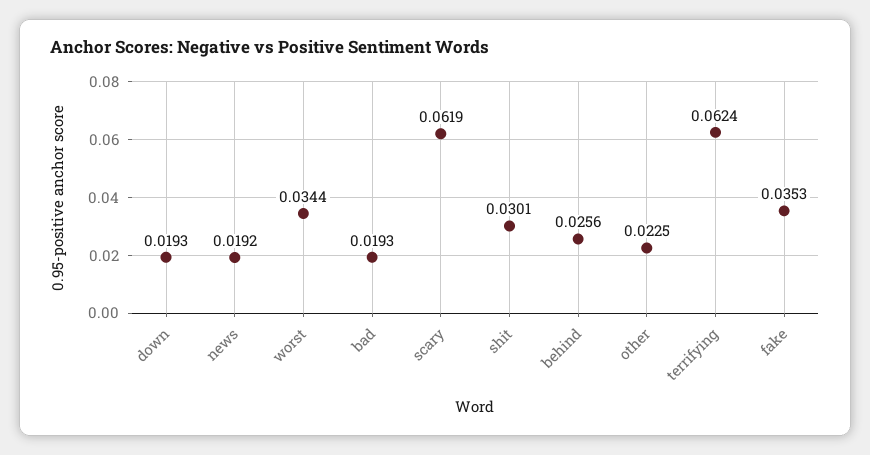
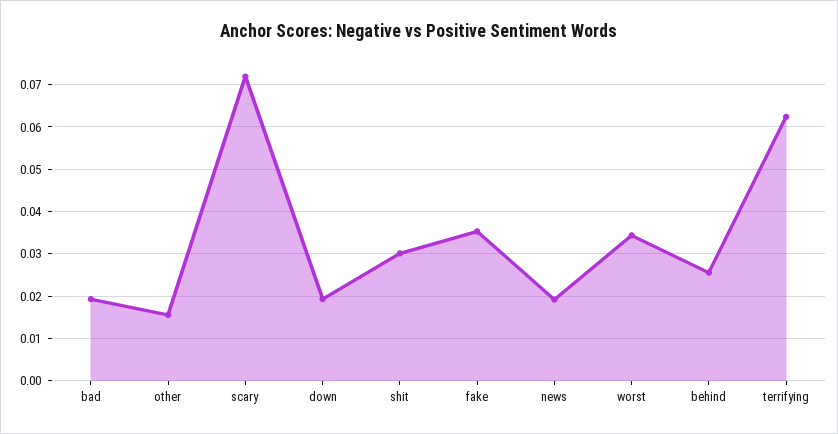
scary: 0.0619 -> 0.072
other: 0.0225 -> 0.016

